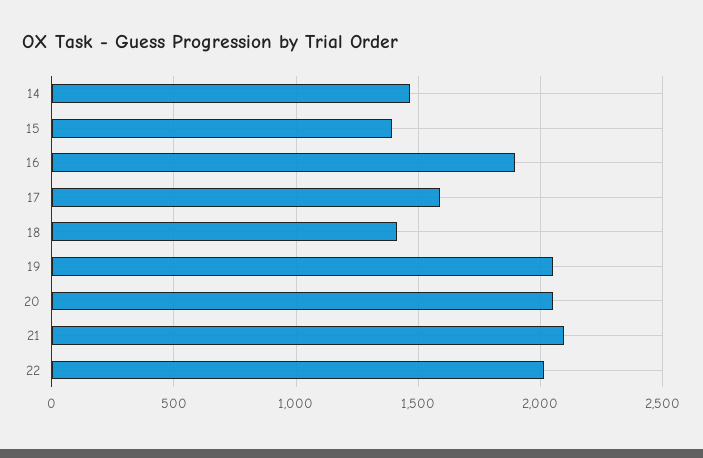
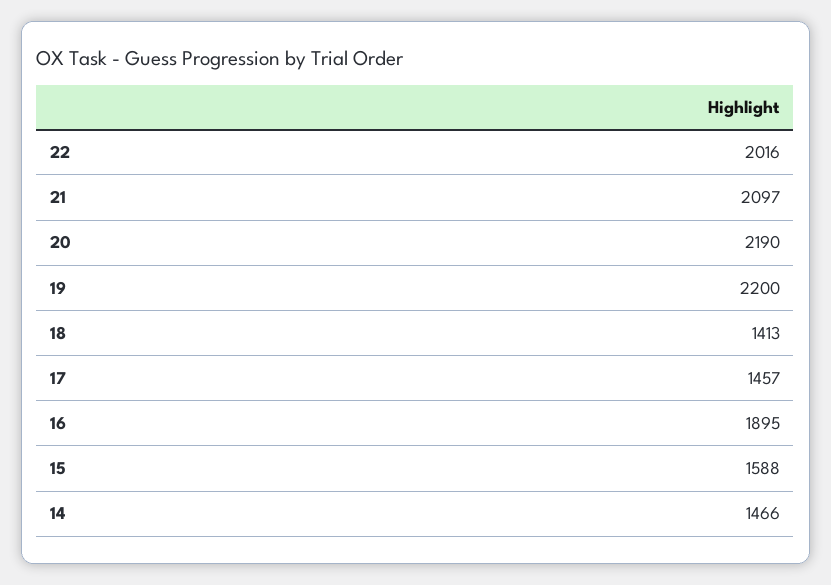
15: 1400 -> 1588
17: 1600 -> 1457
19: 2050 -> 2200
20: 2050 -> 2190

